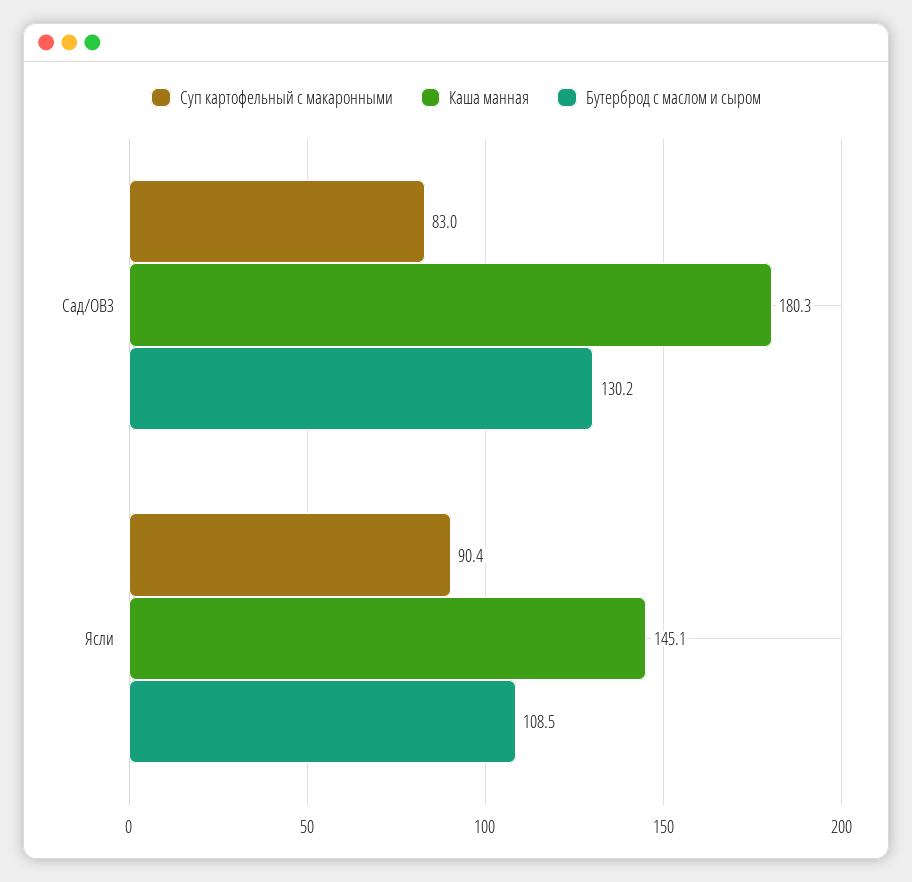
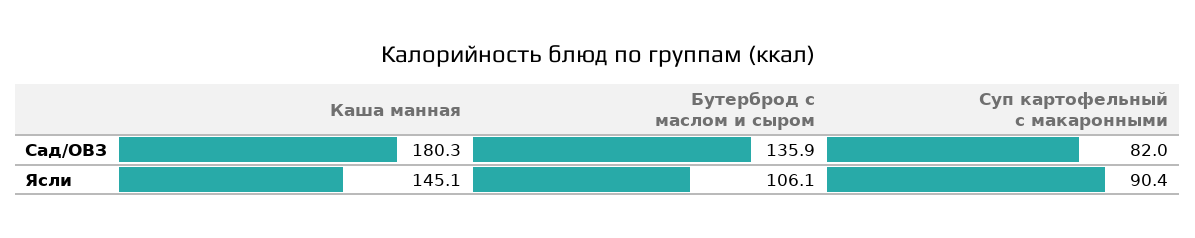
Суп картофельный с макаронными, Сад/ОВЗ: 83 -> 82
Бутерброд с маслом и сыром, Сад/ОВЗ: 130.2 -> 135.9
Бутерброд с маслом и сыром, Ясли: 108.5 -> 106.1

